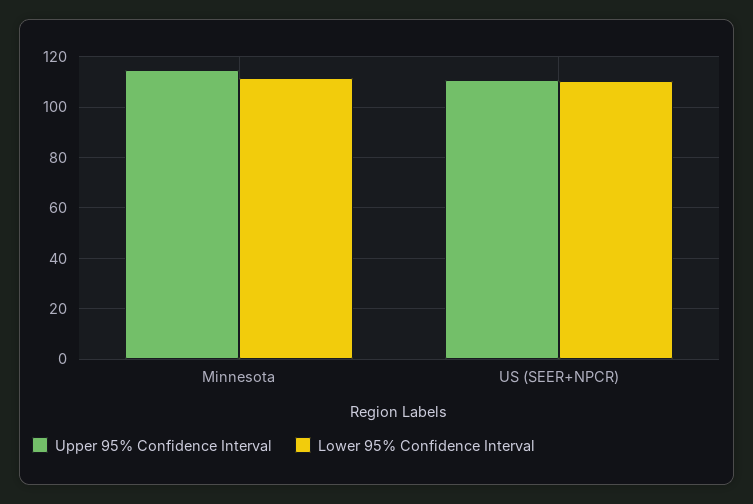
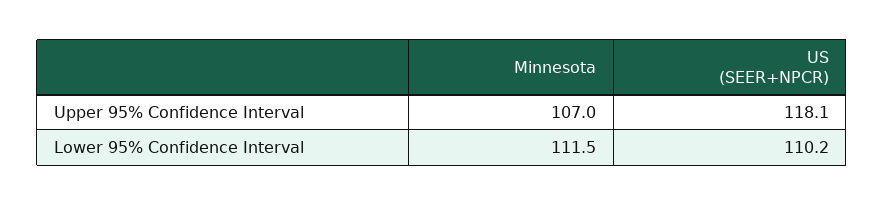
Upper 95% Confidence Interval, Minnesota: 115 -> 107
Upper 95% Confidence Interval, US (SEER+NPCR): 110 -> 118.1

